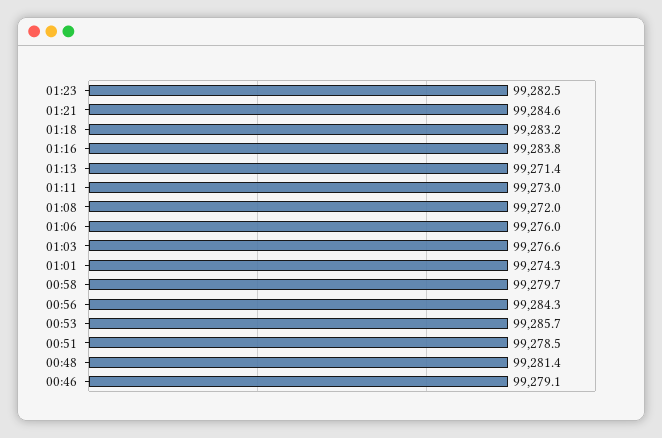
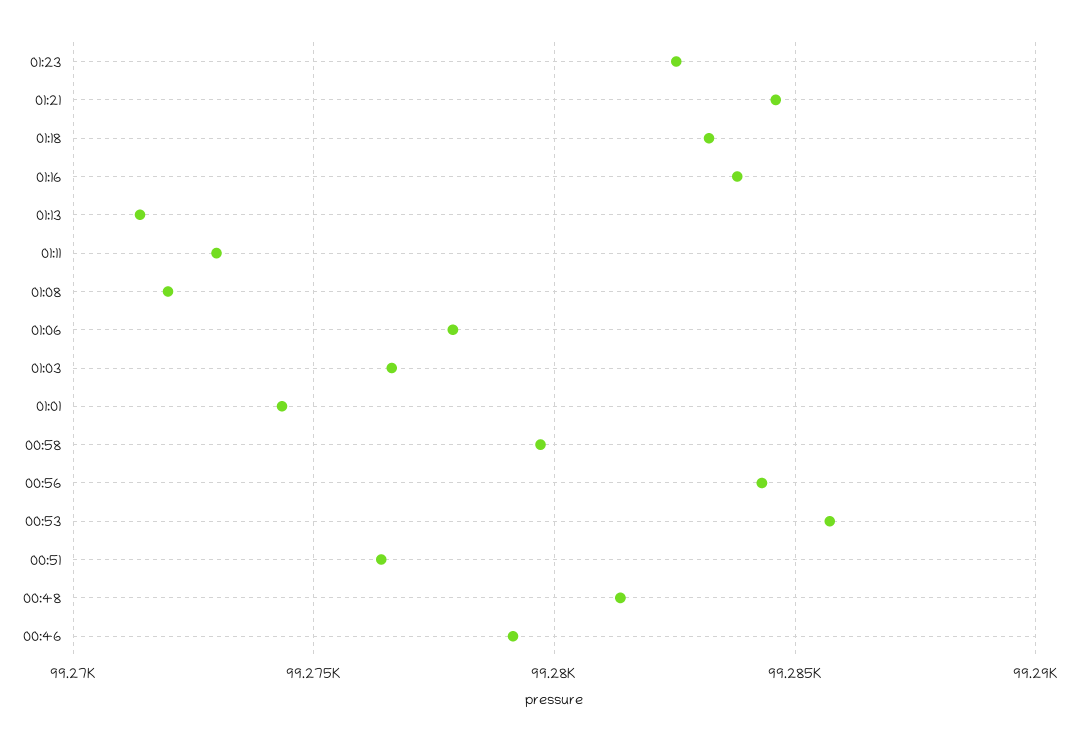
01:06: 99276 -> 99278
00:51: 99278.5 -> 99276.5

